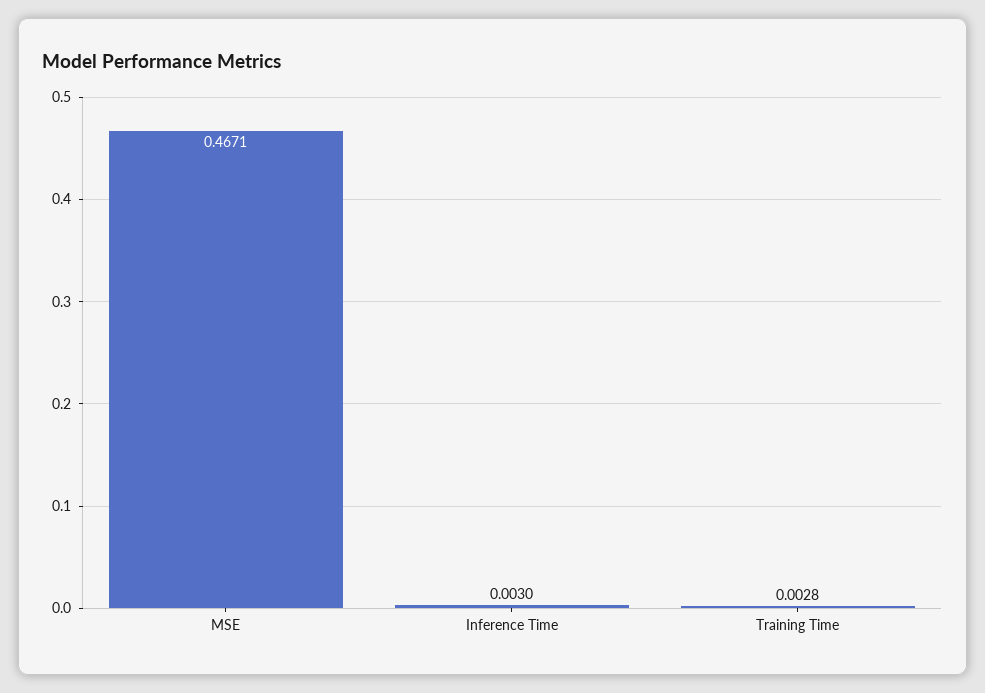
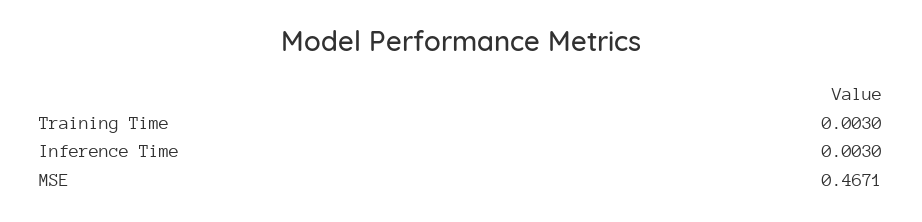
Training Time: 0.0028 -> 0.003

